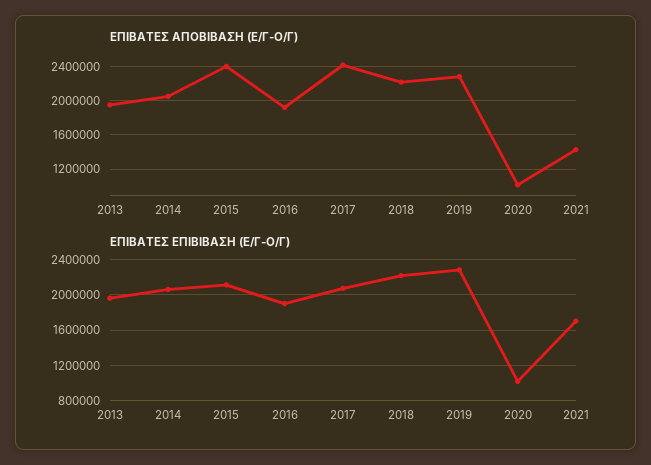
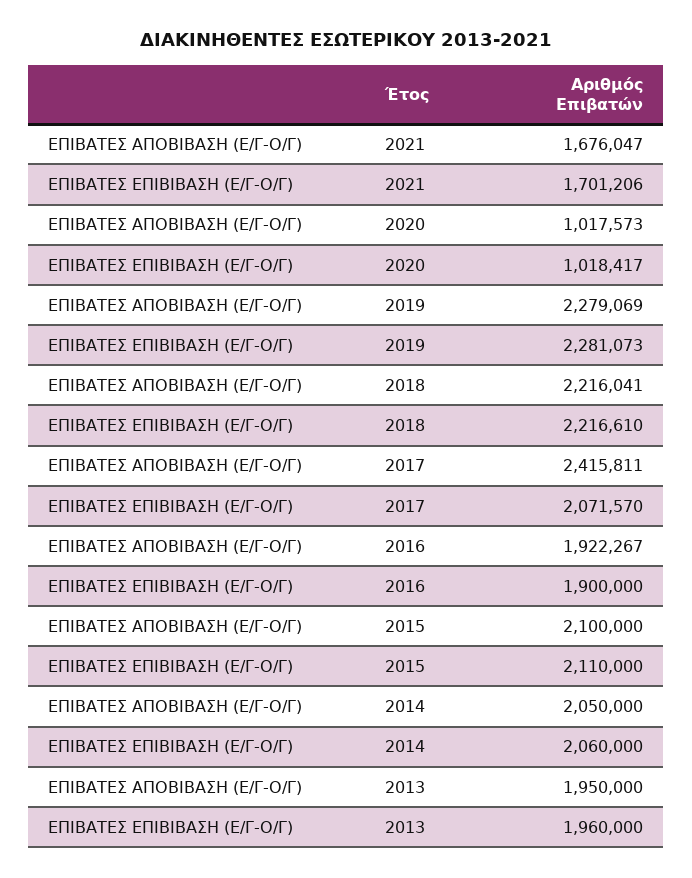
ΕΠΙΒΑΤΕΣ ΑΠΟΒΙΒΑΣΗ (Ε/Γ-Ο/Γ), 2015: 2400000 -> 2100000
ΕΠΙΒΑΤΕΣ ΑΠΟΒΙΒΑΣΗ (Ε/Γ-Ο/Γ), 2021: 1400000 -> 1676047

